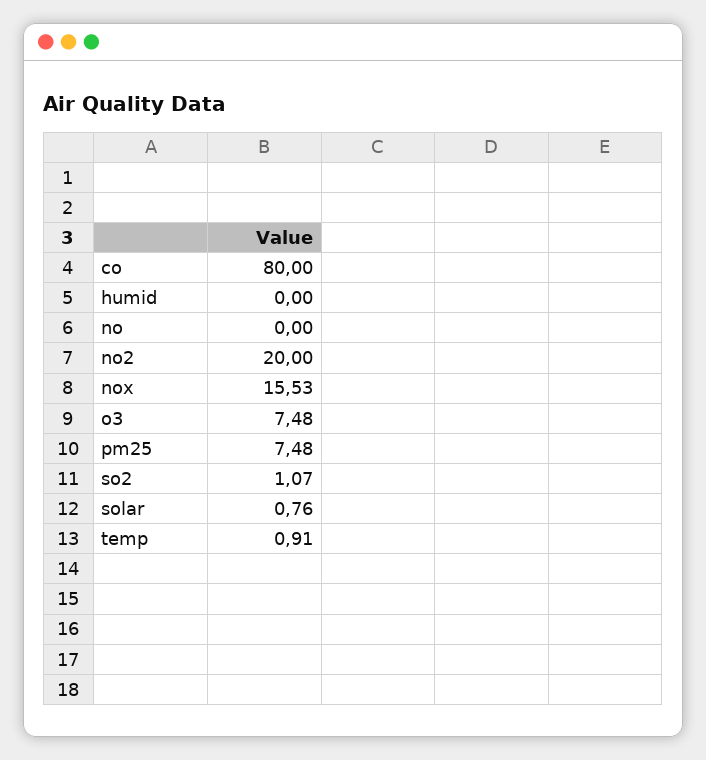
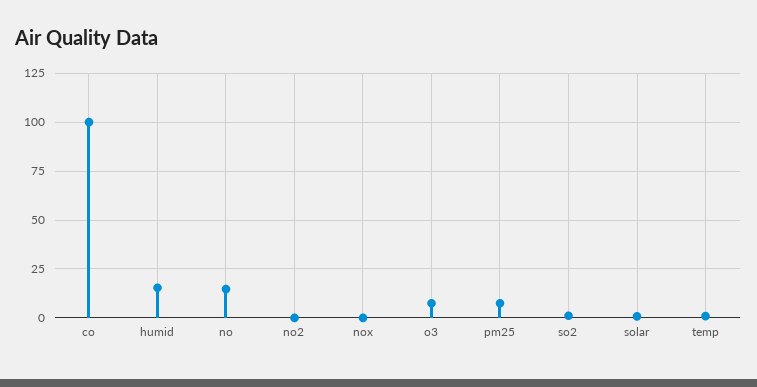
co: 80 -> 100
humid: 0 -> 15
no: 0 -> 15
no2: 20 -> 0
nox: 15.53 -> 0

